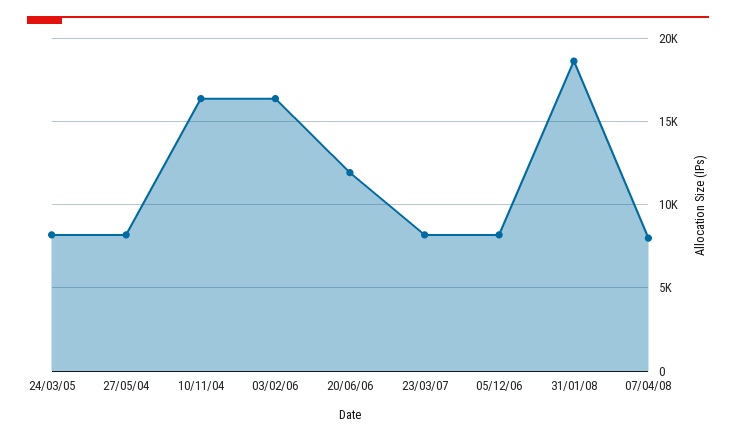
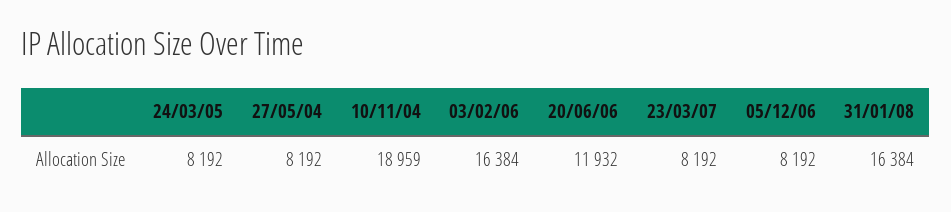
10/11/04: 16500 -> 18959
31/01/08: 18500 -> 16384
07/04/08: 8000 -> none

